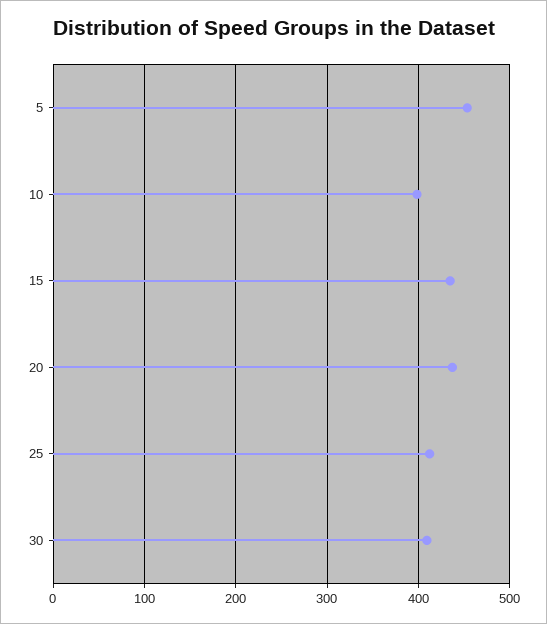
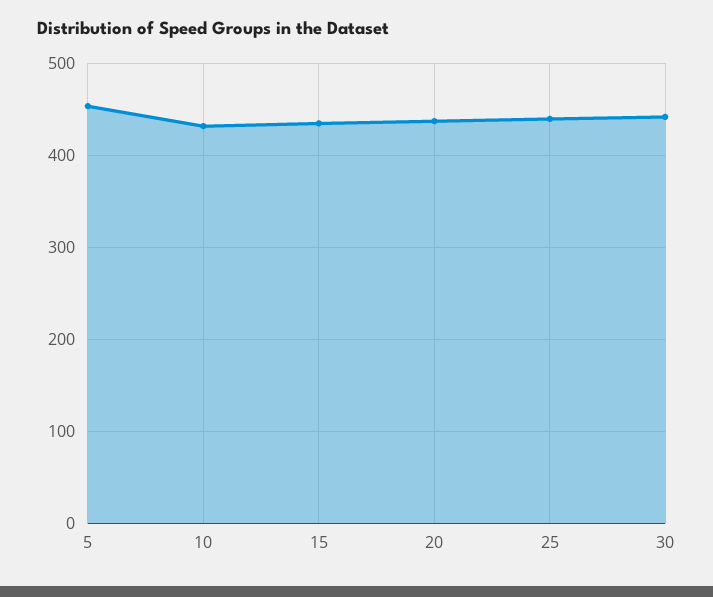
10: 400 -> 430
25: 410 -> 440
30: 410 -> 440

